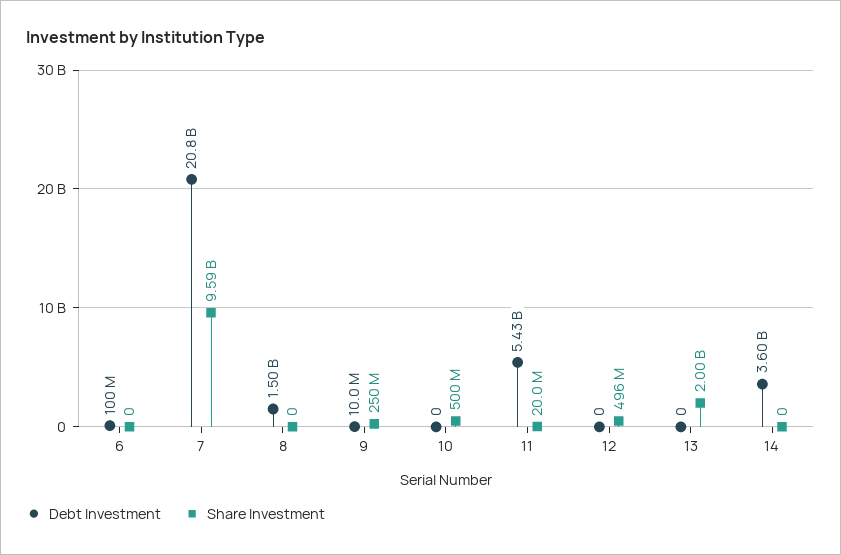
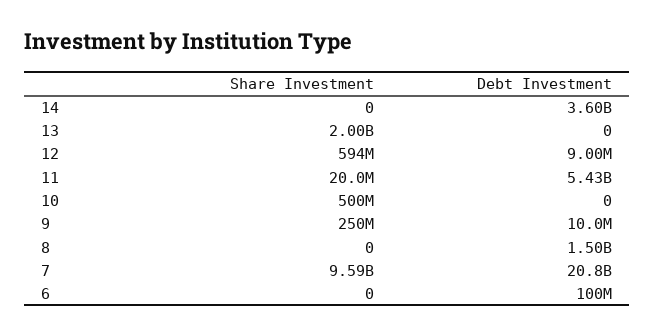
Debt Investment, 12: 0 -> 9000000
Share Investment, 12: 496000000 -> 594000000

